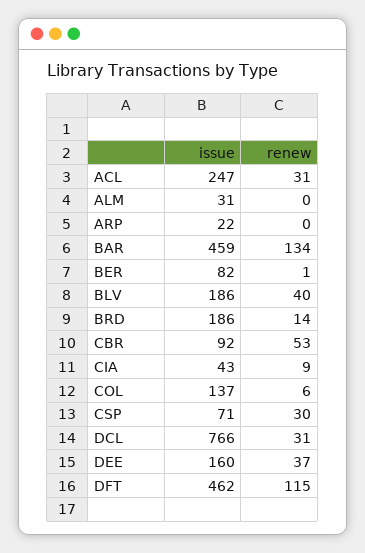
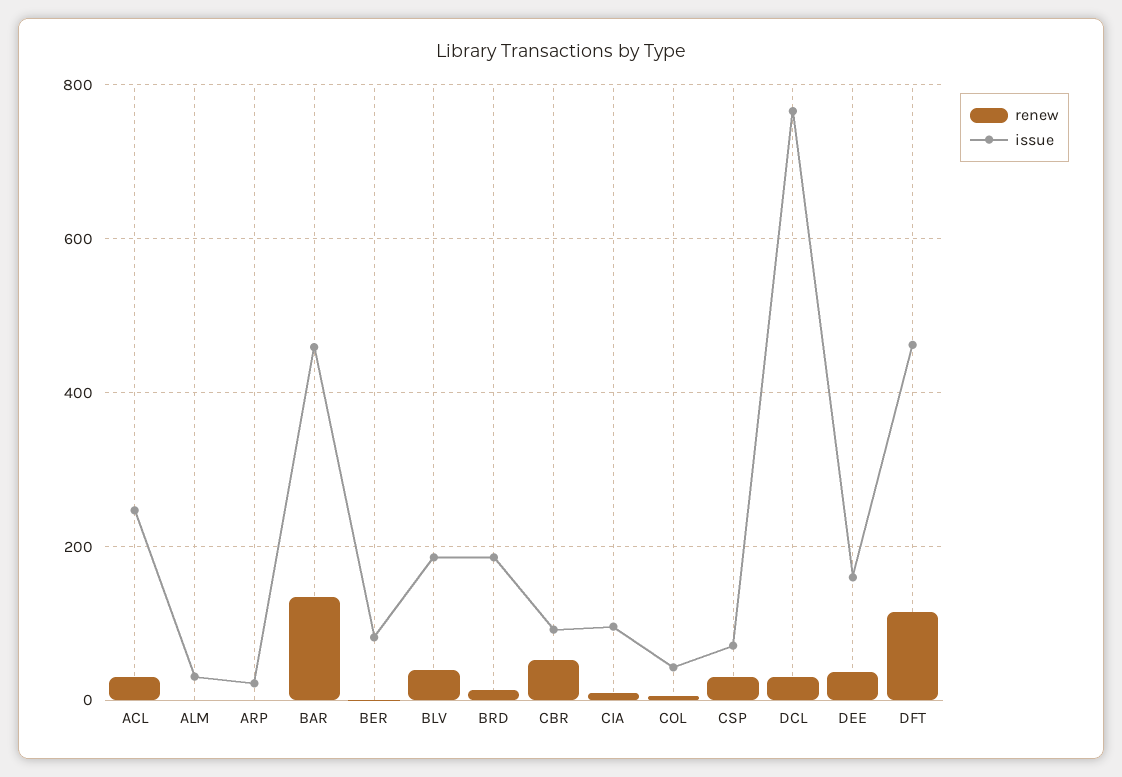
issue, CIA: 43 -> 100
issue, COL: 137 -> 40

